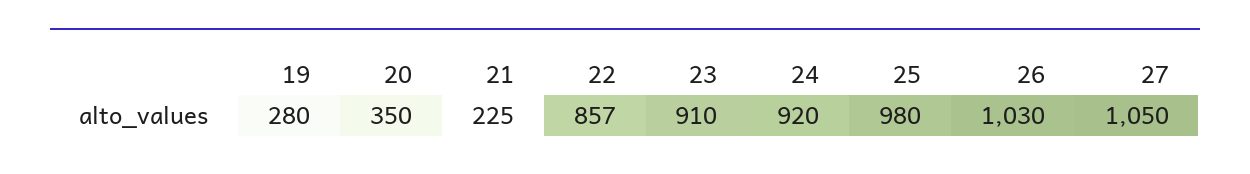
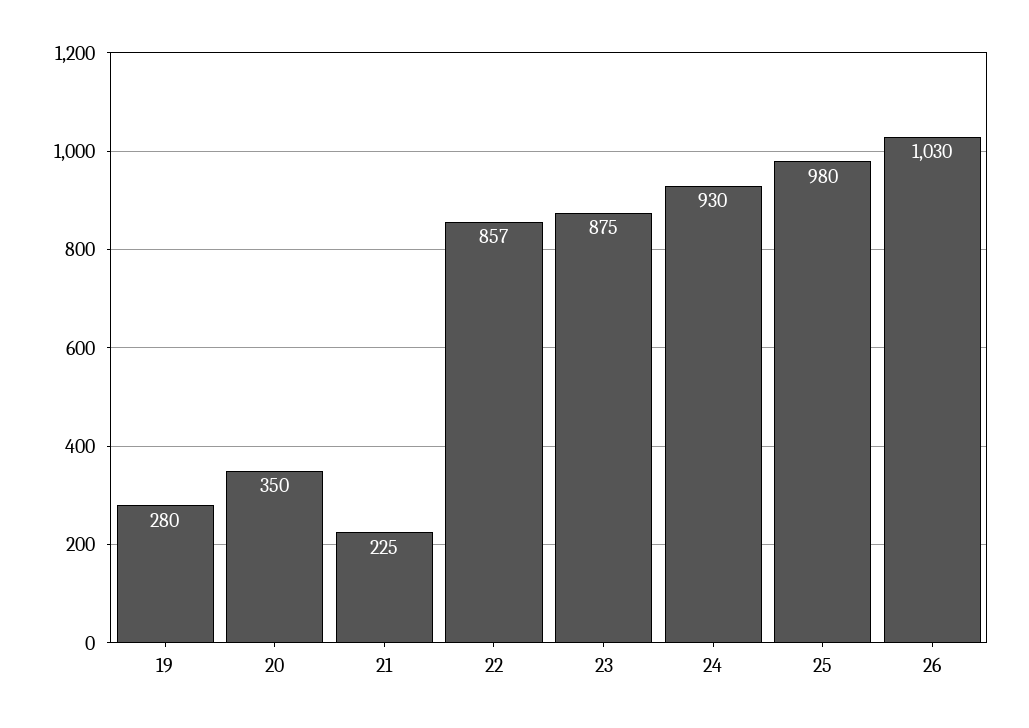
23: 910 -> 875
24: 920 -> 930
27: 1050 -> none

